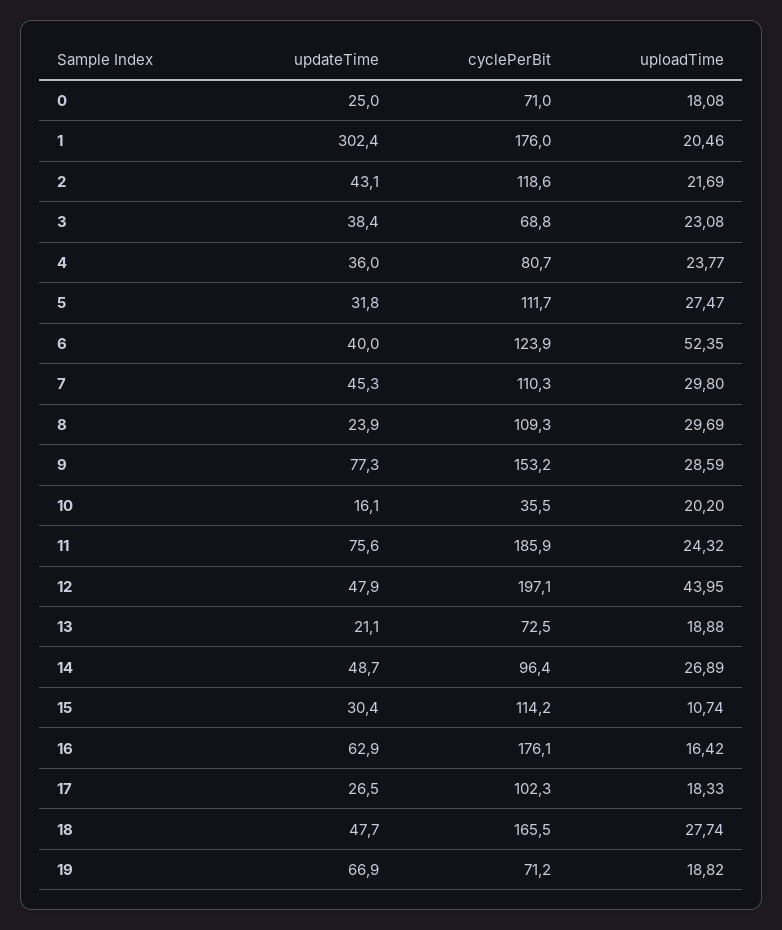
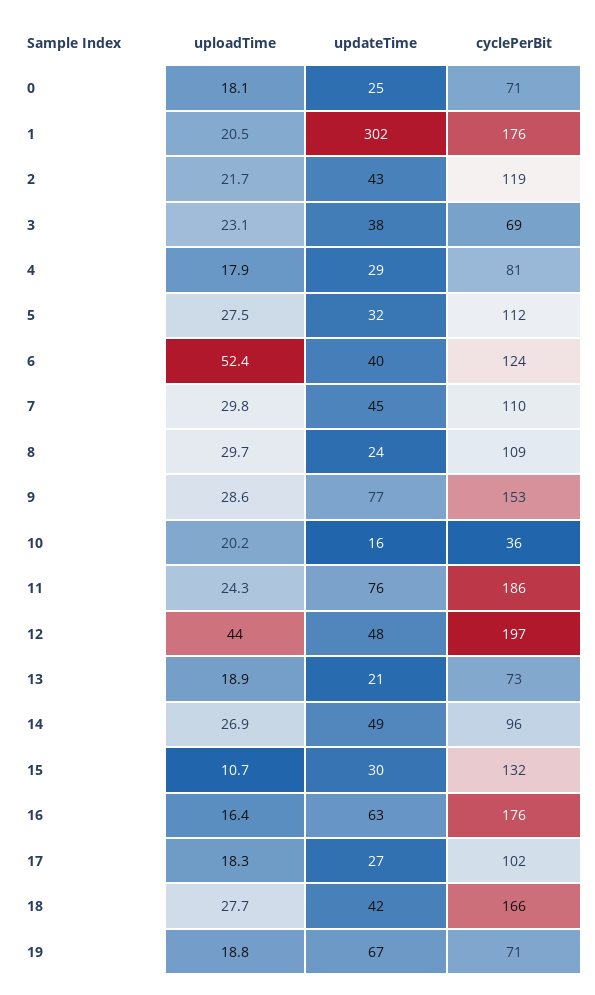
updateTime, 4: 36 -> 29
uploadTime, 4: 23.77 -> 17.9
cyclePerBit, 15: 114.2 -> 132
updateTime, 18: 47.7 -> 42

